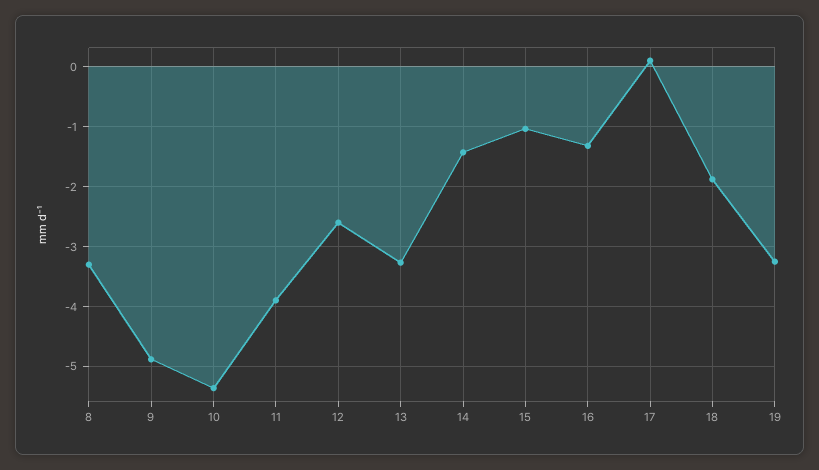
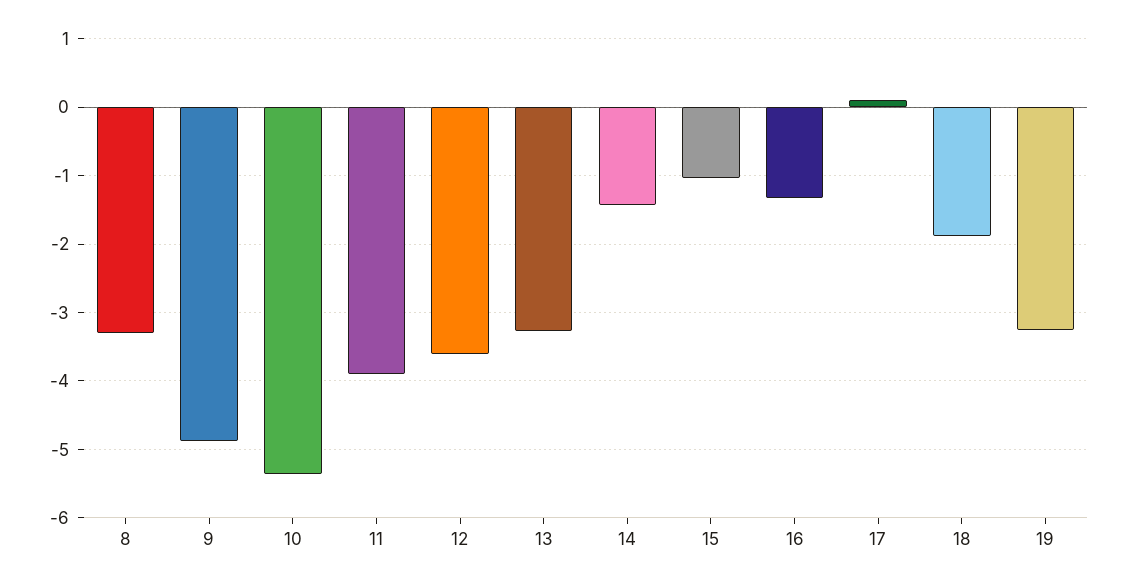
12: -2.6 -> -3.6

